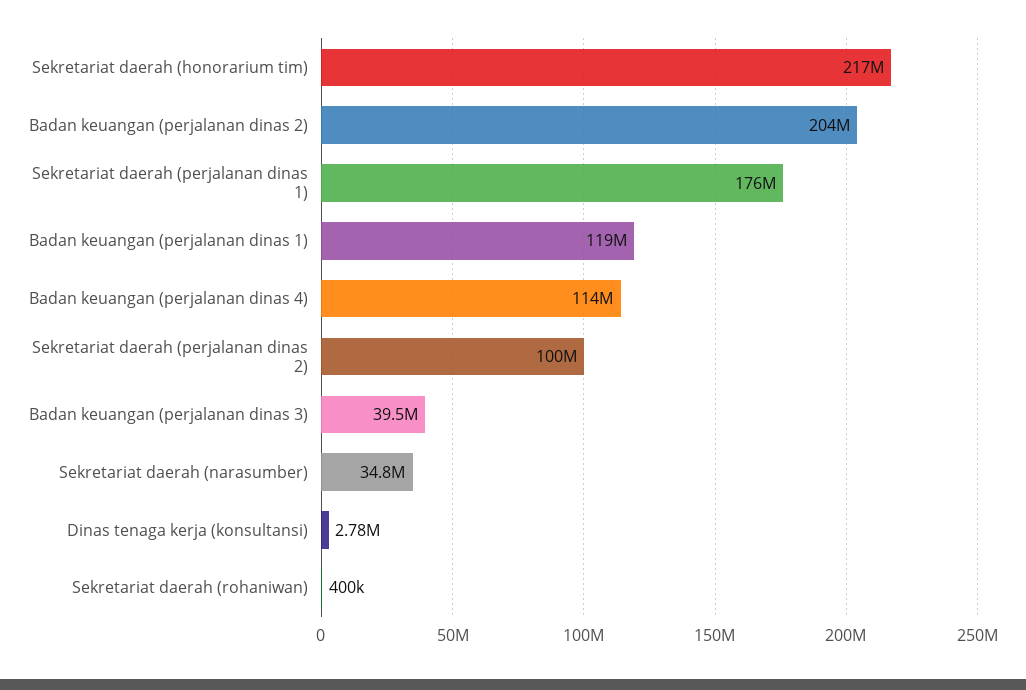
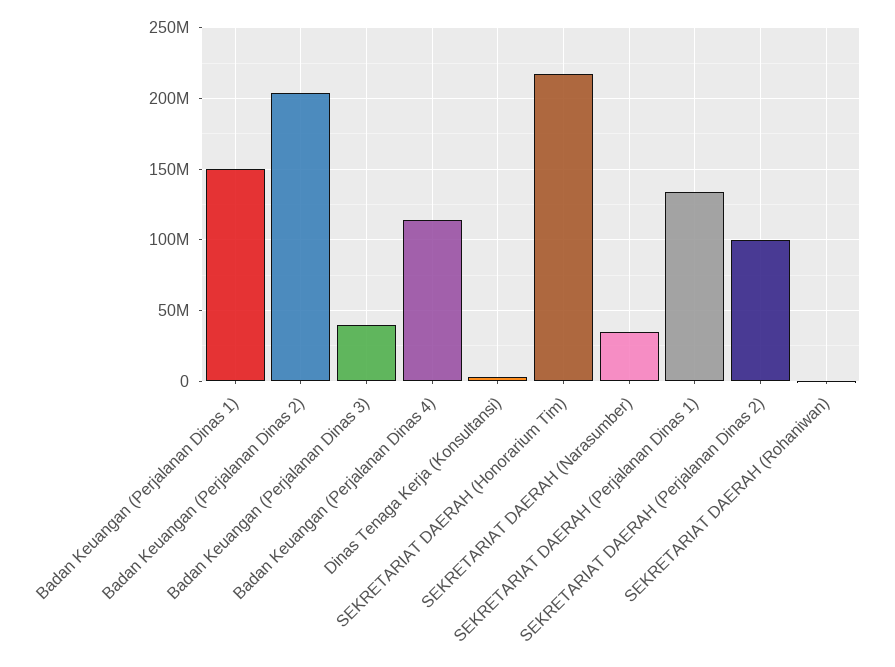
Sekretariat daerah (perjalanan dinas 1): 176000000 -> 135000000
Badan keuangan (perjalanan dinas 1): 119000000 -> 150000000

